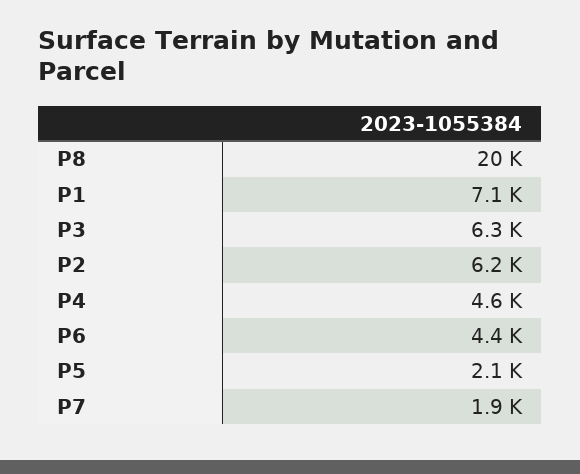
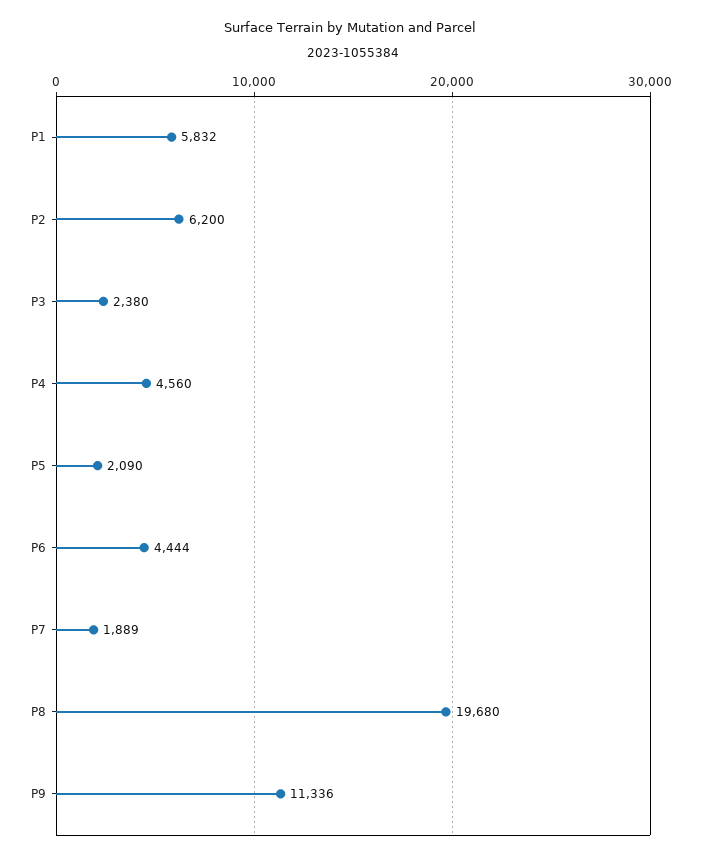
P1: 7100 -> 5832
P3: 6300 -> 2380
P9: none -> 11336

